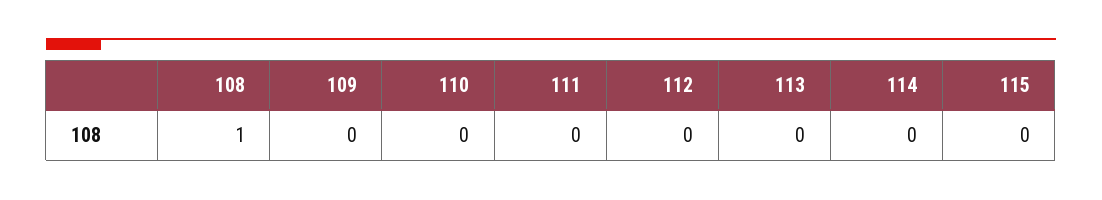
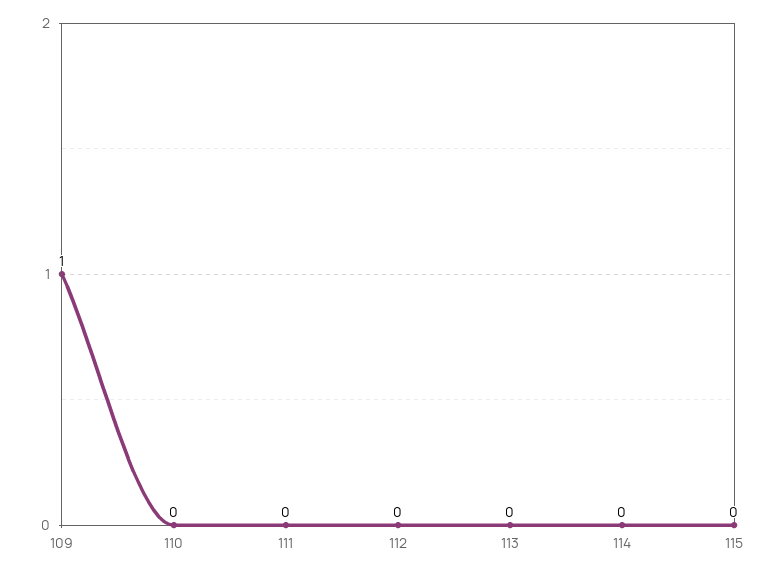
108: 1 -> none
109: 0 -> 1

